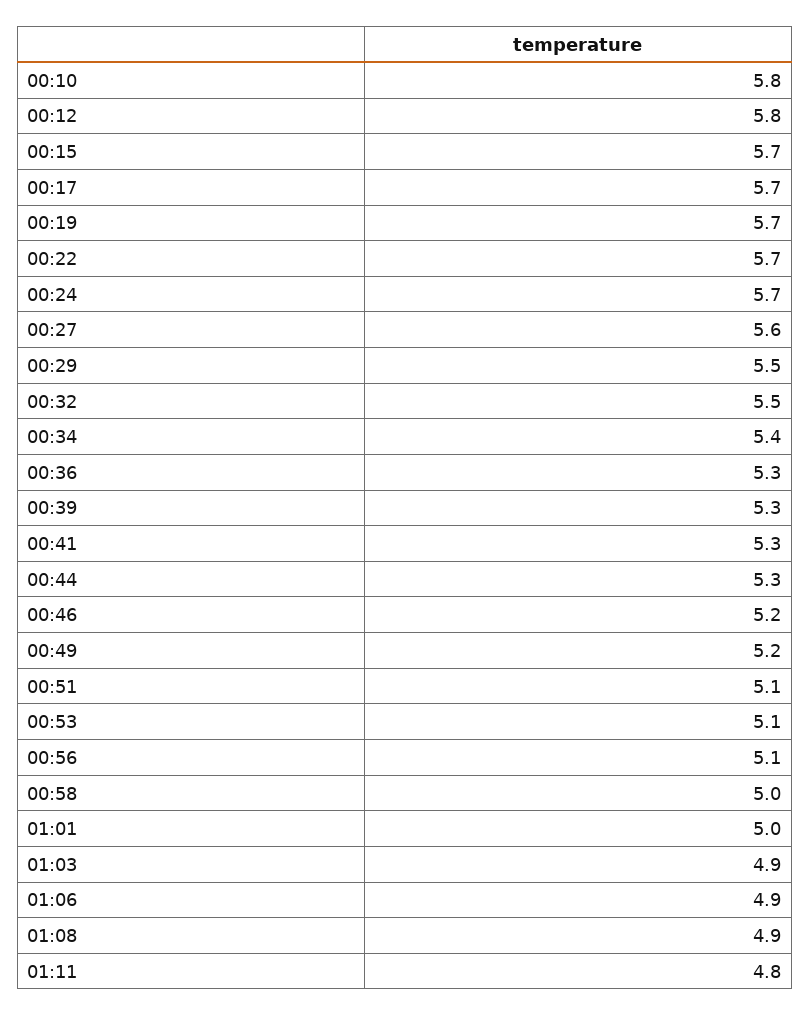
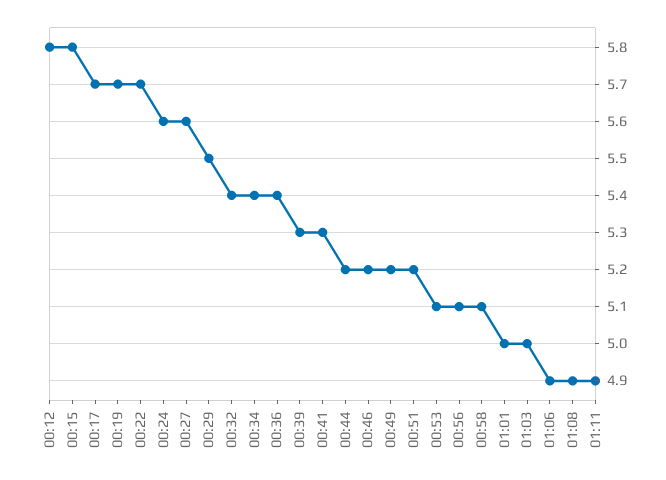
00:10: 5.8 -> none
00:15: 5.7 -> 5.8
00:24: 5.7 -> 5.6
00:32: 5.5 -> 5.4
00:36: 5.3 -> 5.4
00:44: 5.3 -> 5.2
00:51: 5.1 -> 5.2
00:58: 5 -> 5.1
01:03: 4.9 -> 5
01:11: 4.8 -> 4.9

